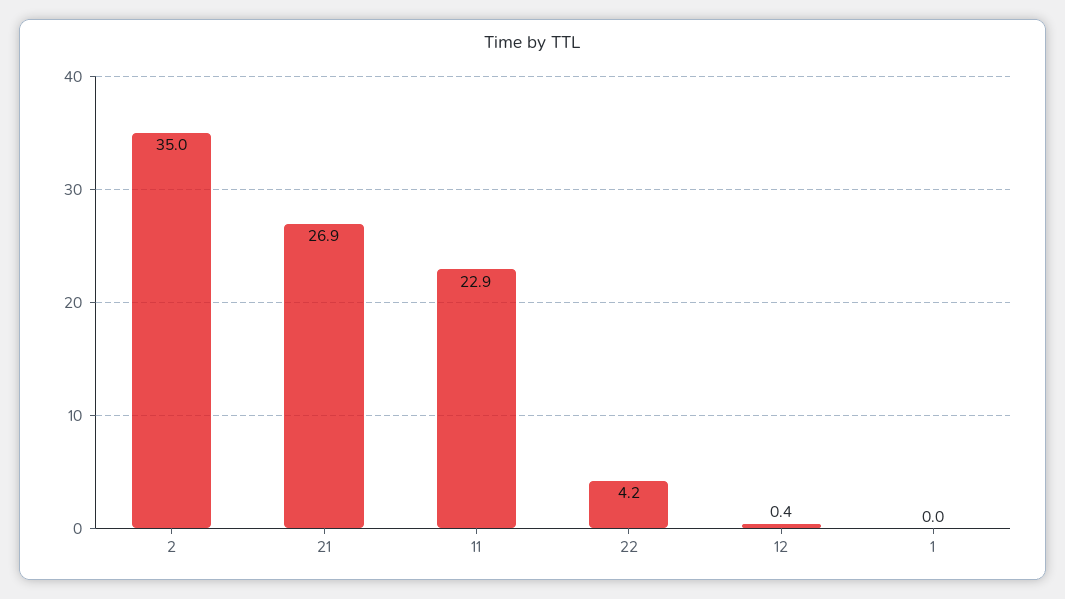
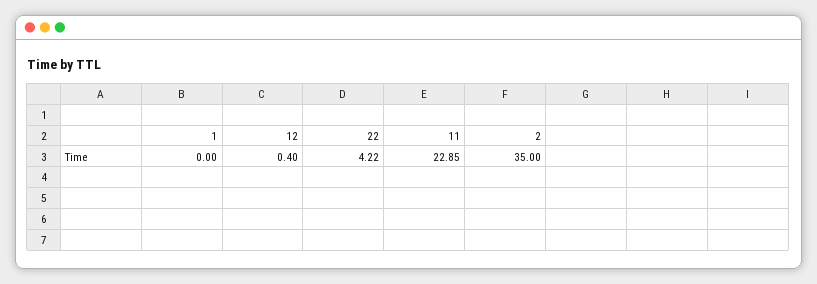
21: 26.9 -> none

